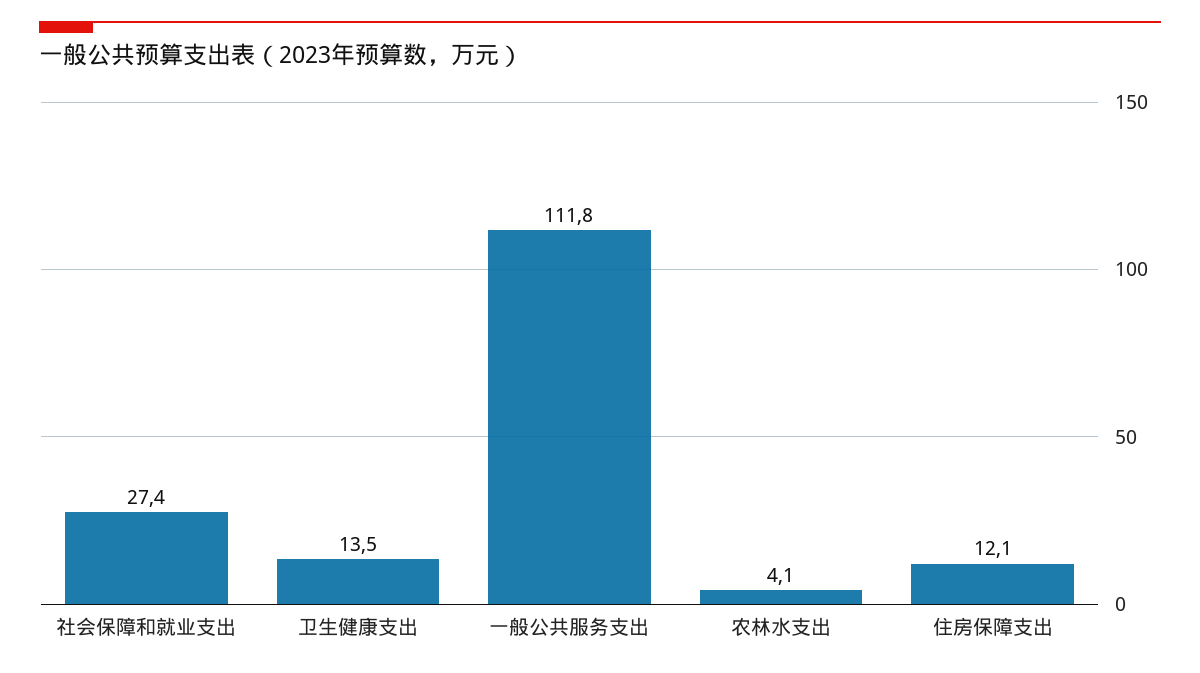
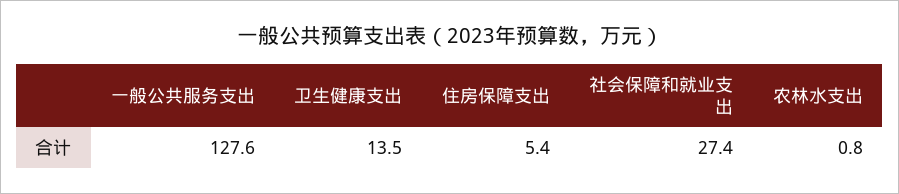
一般公共服务支出: 111.8 -> 127.6
农林水支出: 4.1 -> 0.8
住房保障支出: 12.1 -> 5.4

